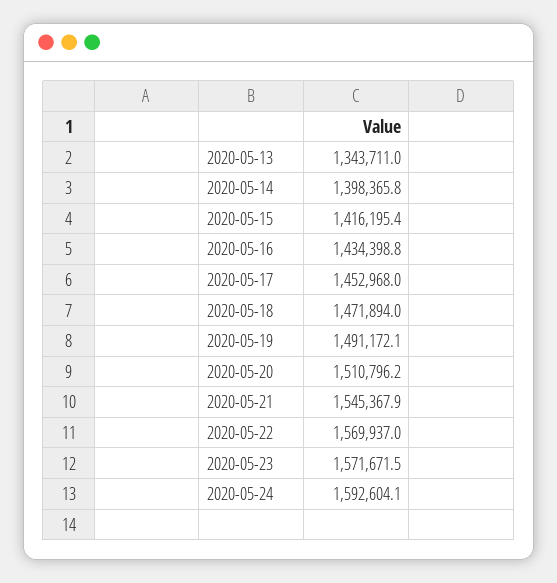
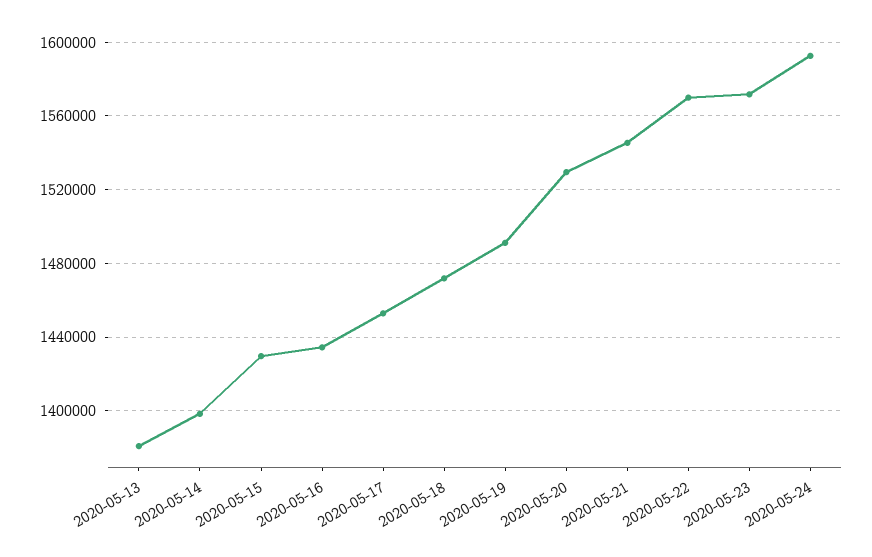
2020-05-13: 1343711 -> 1380000
2020-05-15: 1416195.4 -> 1430000
2020-05-20: 1510796.2 -> 1530000

